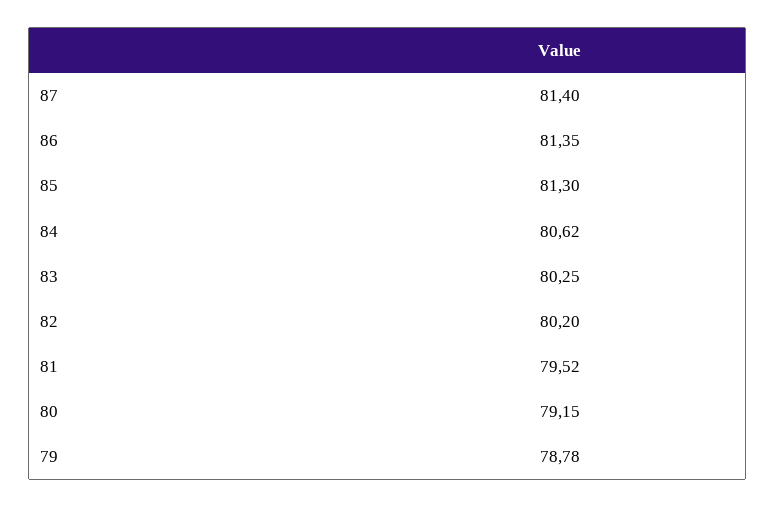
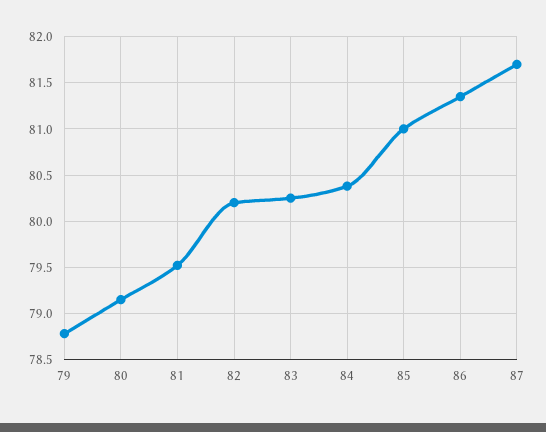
87: 81.4 -> 81.7
85: 81.3 -> 81
84: 80.62 -> 80.4

